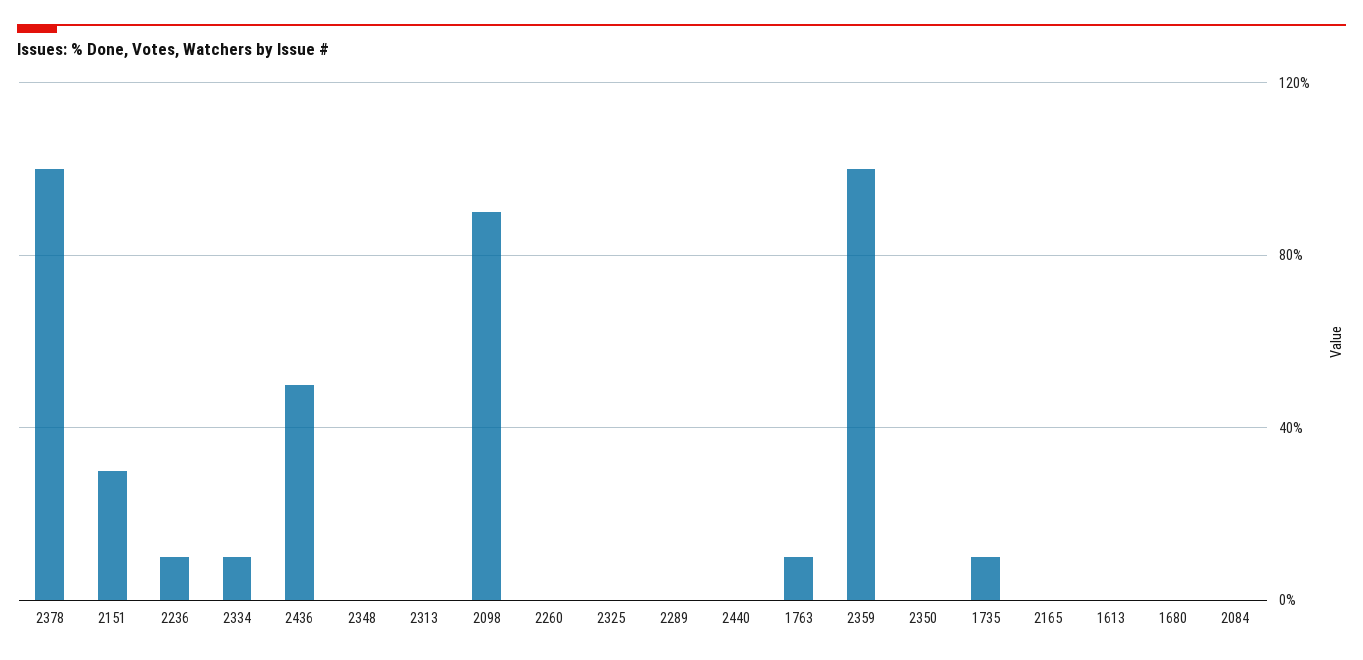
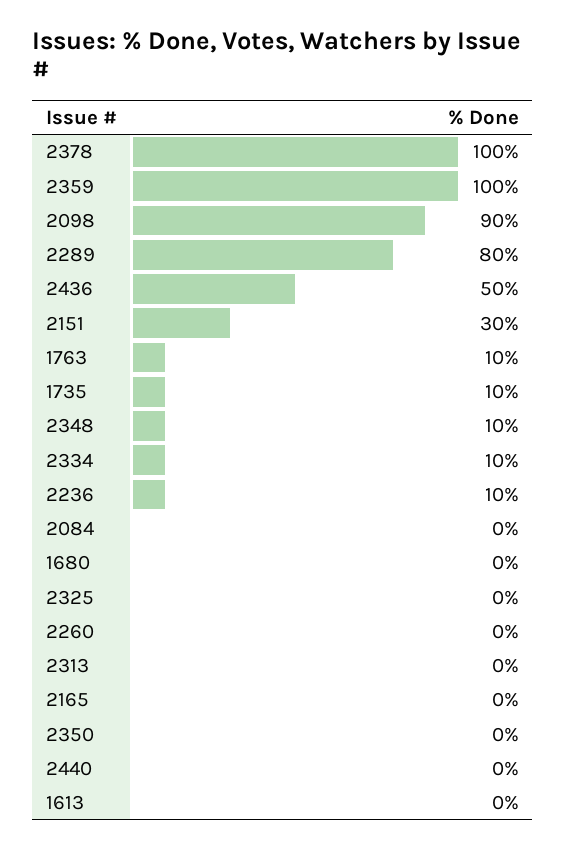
2348: 0 -> 10
2289: 0 -> 80

